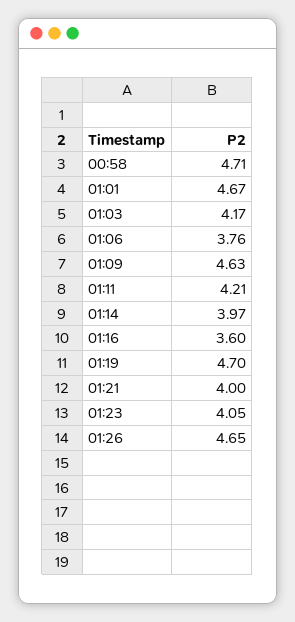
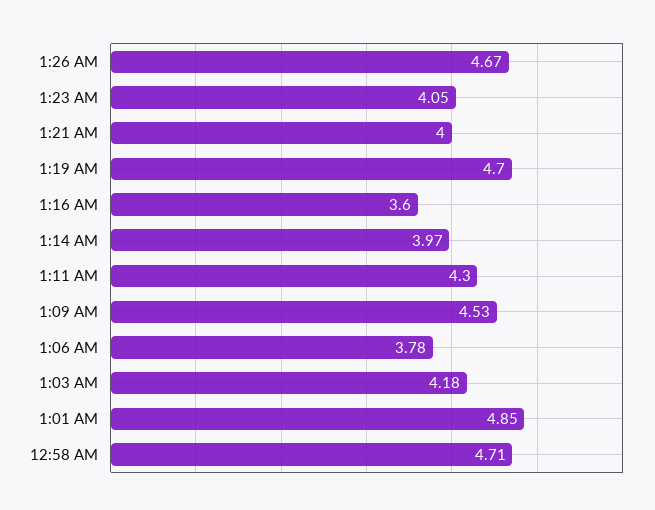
01:01: 4.67 -> 4.85
01:03: 4.17 -> 4.18
01:06: 3.76 -> 3.78
01:09: 4.63 -> 4.53
01:11: 4.21 -> 4.3
01:26: 4.65 -> 4.67

